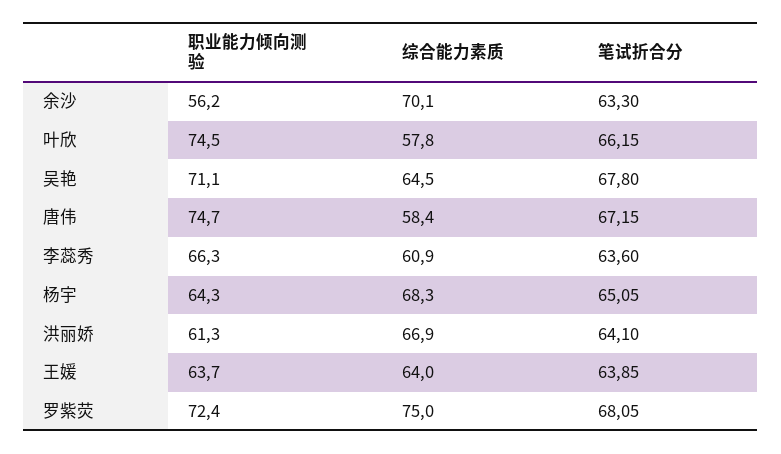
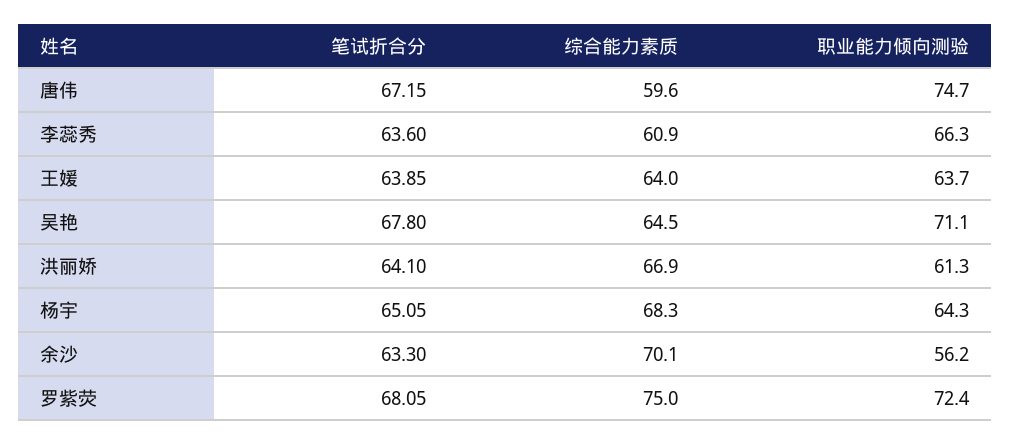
职业能力倾向测验, 叶欣: 74.5 -> none
综合能力素质, 叶欣: 57.8 -> none
笔试折合分, 叶欣: 66.15 -> none
综合能力素质, 唐伟: 58.4 -> 59.6

